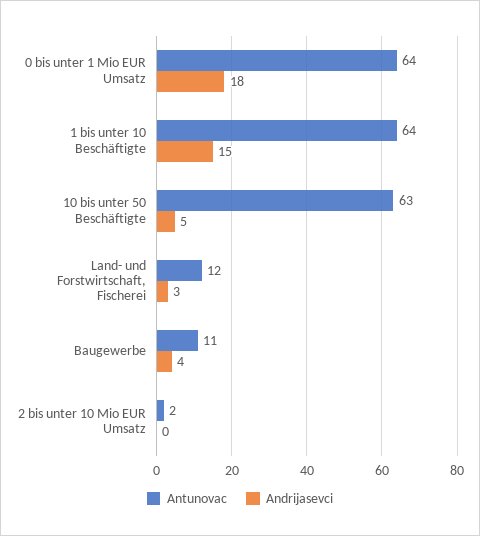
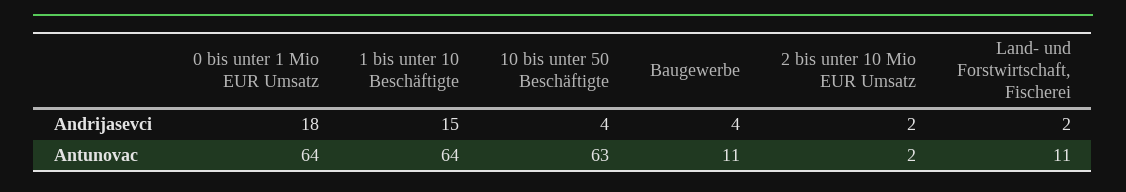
Andrijasevci, 10 bis unter 50 Beschäftigte: 5 -> 4
Antunovac, Land- und Forstwirtschaft, Fischerei: 12 -> 11
Andrijasevci, Land- und Forstwirtschaft, Fischerei: 3 -> 2
Andrijasevci, 2 bis unter 10 Mio EUR Umsatz: 0 -> 2

